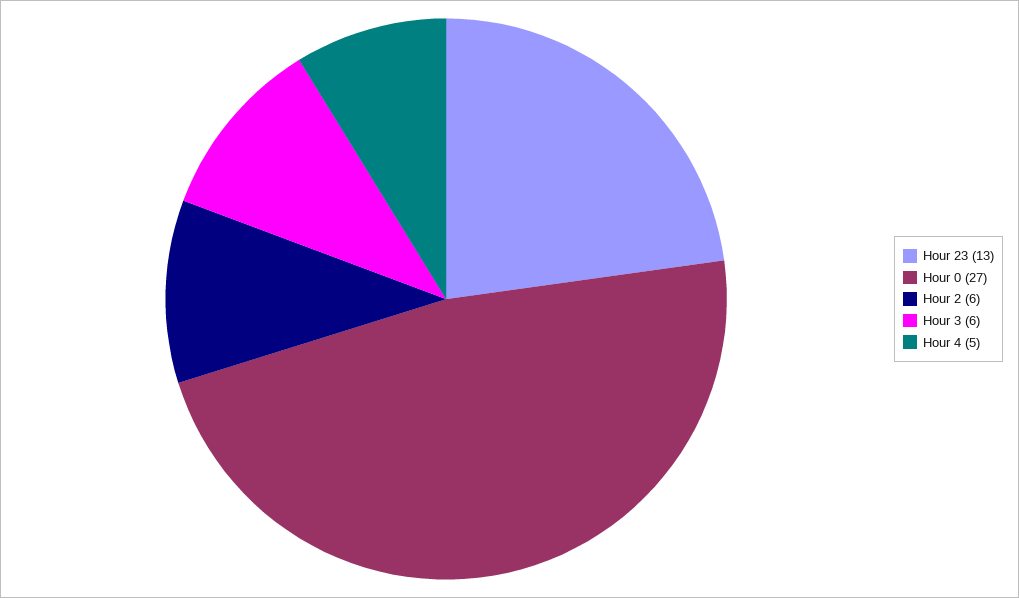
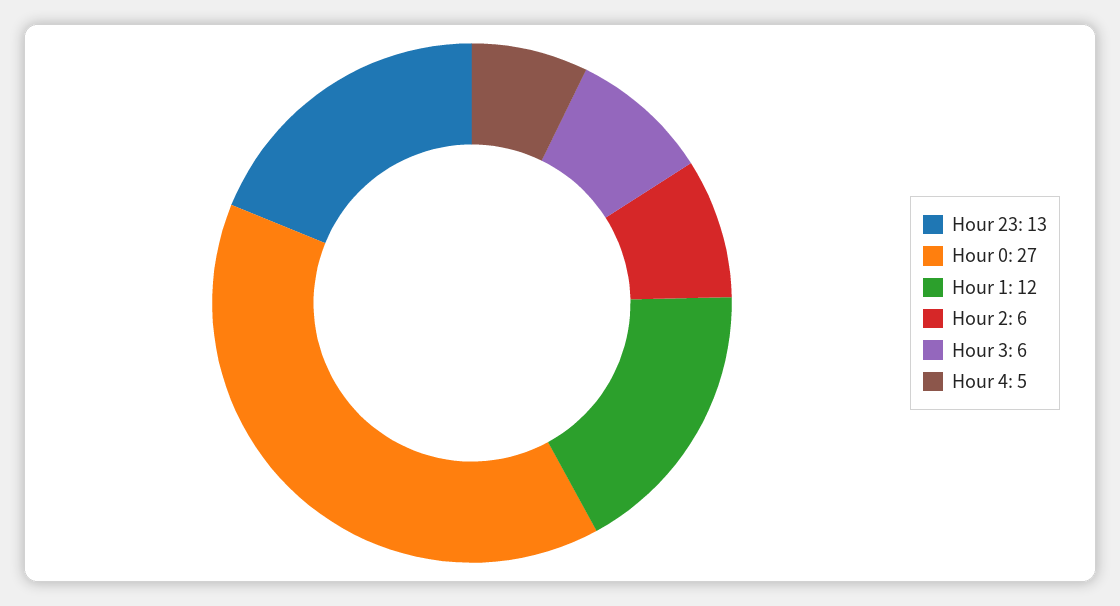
Hour 1: none -> 12

